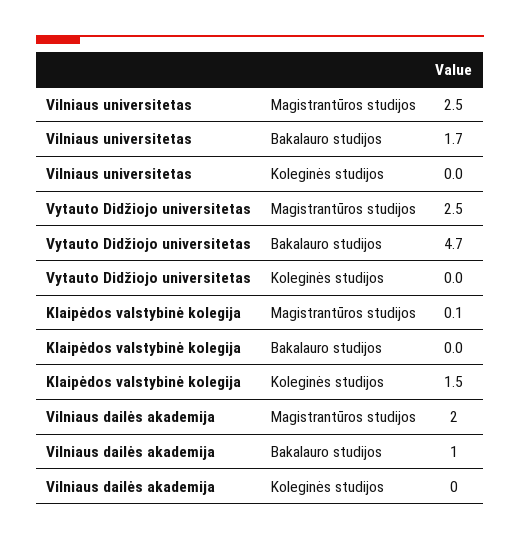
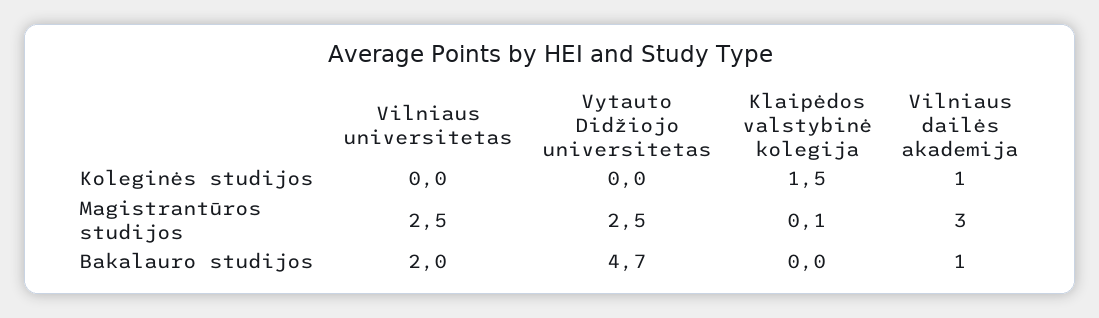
Vilniaus universitetas, Bakalauro studijos: 1.7 -> 2
Vilniaus dailės akademija, Magistrantūros studijos: 2 -> 3
Vilniaus dailės akademija, Koleginės studijos: 0 -> 1

